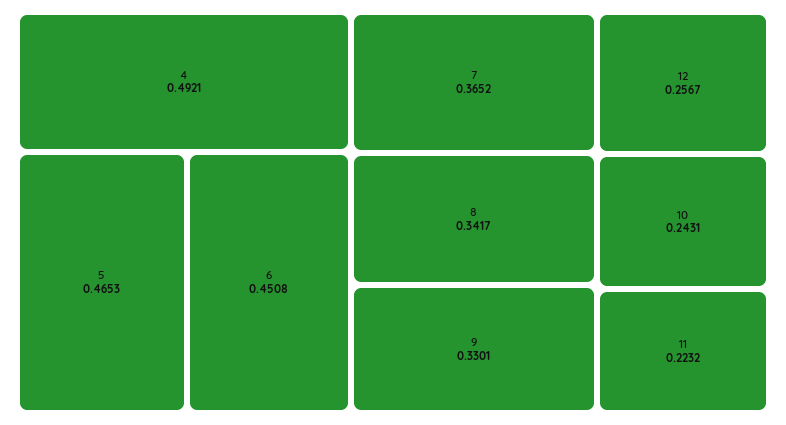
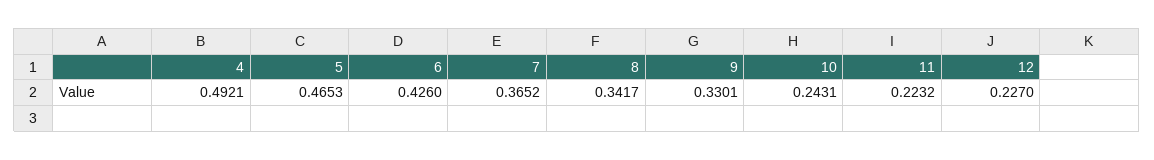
6: 0.4508 -> 0.426
12: 0.2567 -> 0.227

